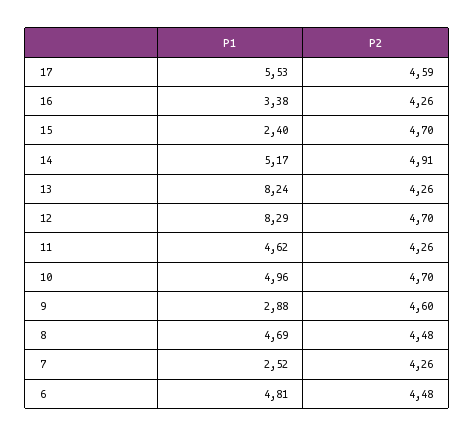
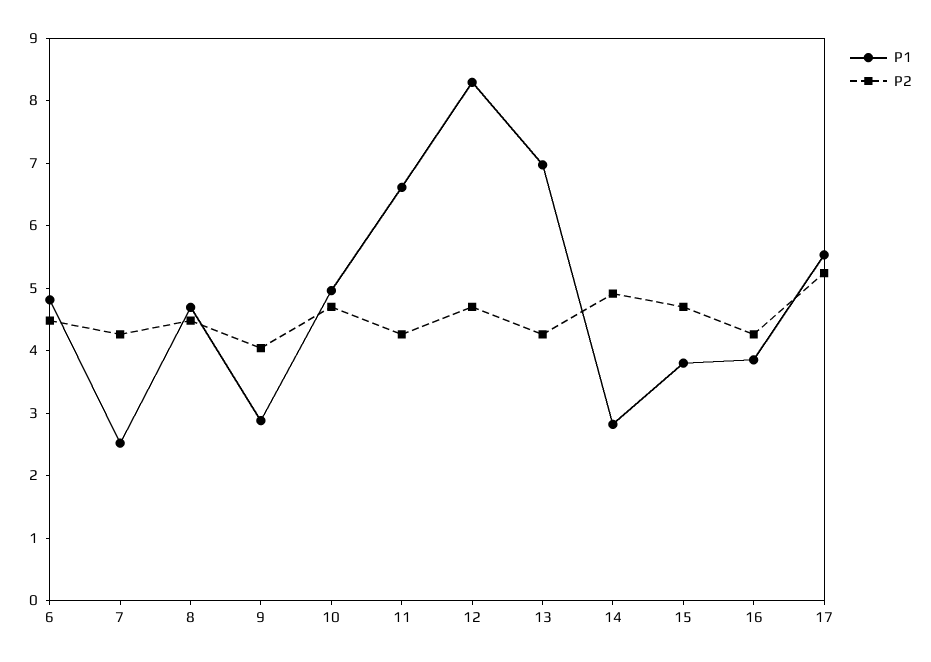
P2, 17: 4.59 -> 5.2
P1, 16: 3.38 -> 3.8
P1, 15: 2.4 -> 3.8
P1, 14: 5.17 -> 2.8
P1, 13: 8.24 -> 7
P1, 11: 4.62 -> 6.6
P2, 9: 4.6 -> 4

